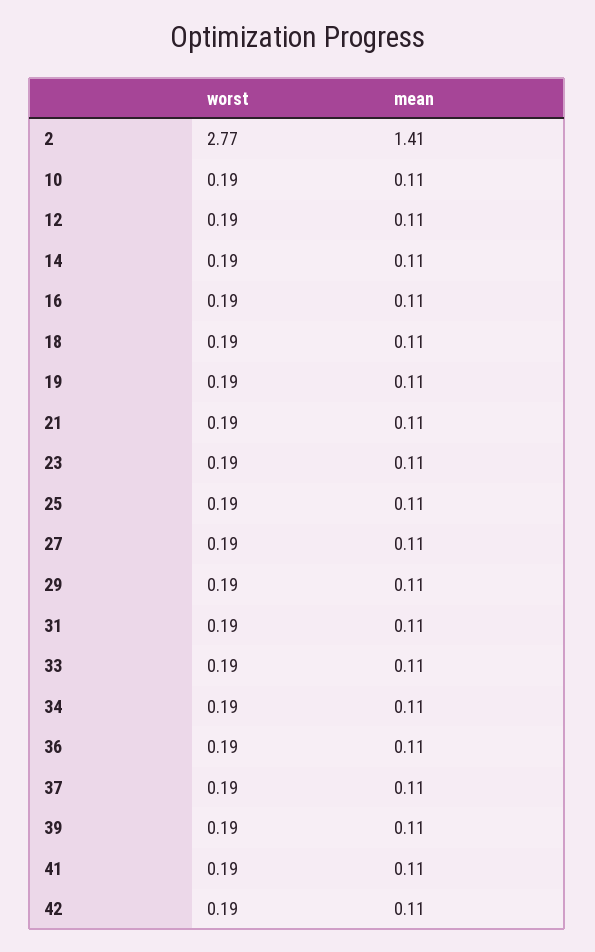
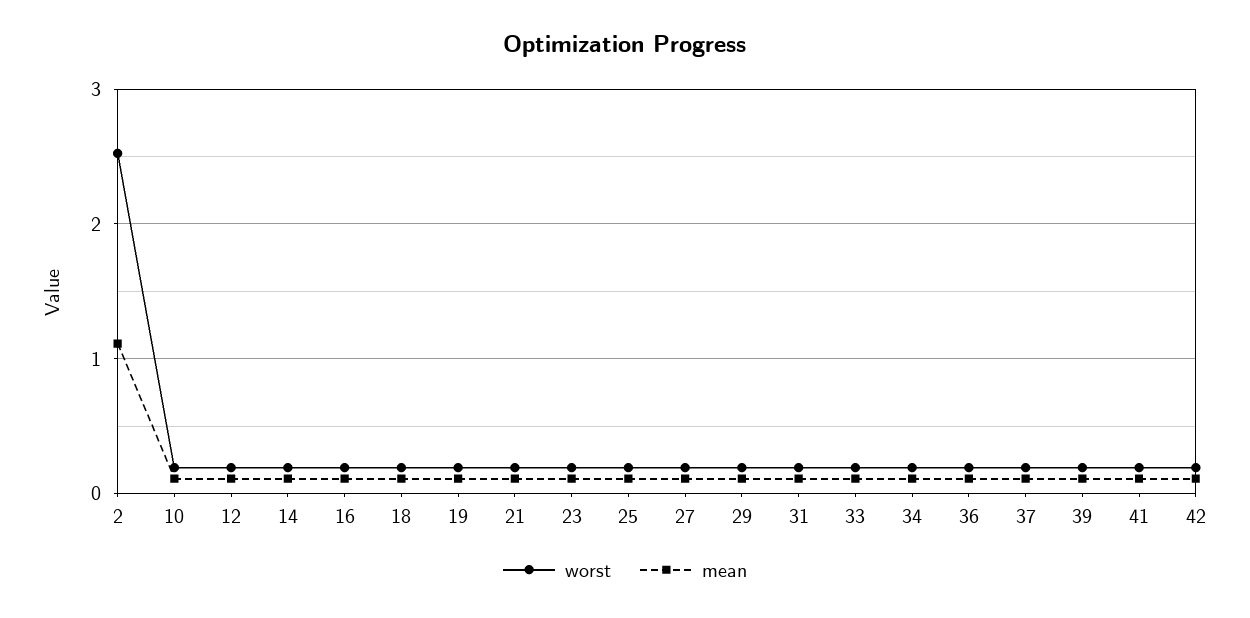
worst, 2: 2.77 -> 2.5
mean, 2: 1.41 -> 1.1

